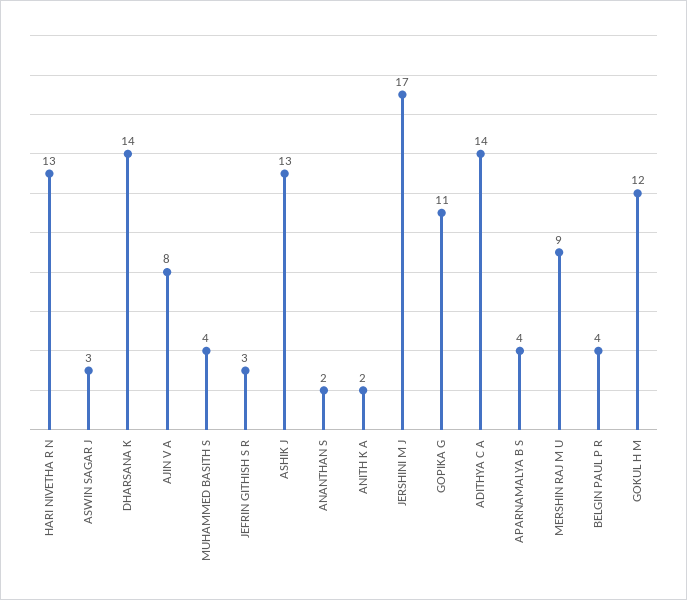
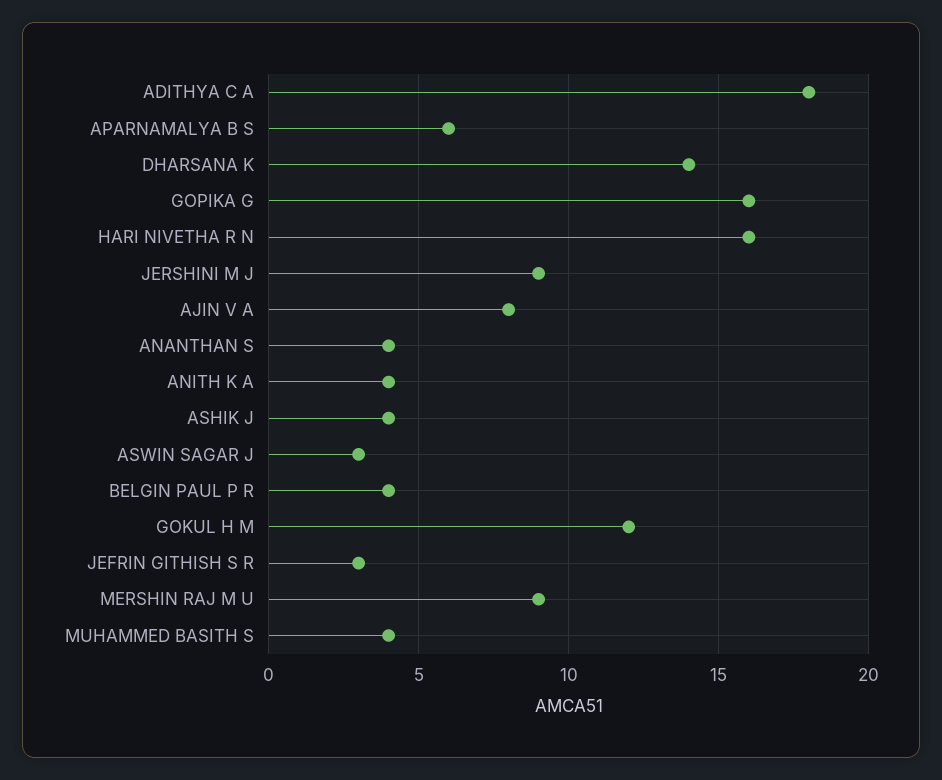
HARI NIVETHA R N: 13 -> 16
ASHIK J: 13 -> 4
ANANTHAN S: 2 -> 4
ANITH K A: 2 -> 4
JERSHINI M J: 17 -> 9
GOPIKA G: 11 -> 16
ADITHYA C A: 14 -> 18
APARNAMALYA B S: 4 -> 6

